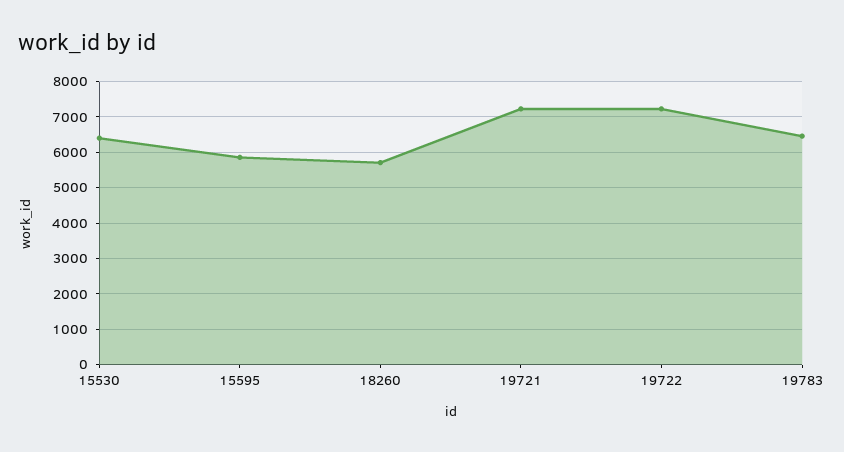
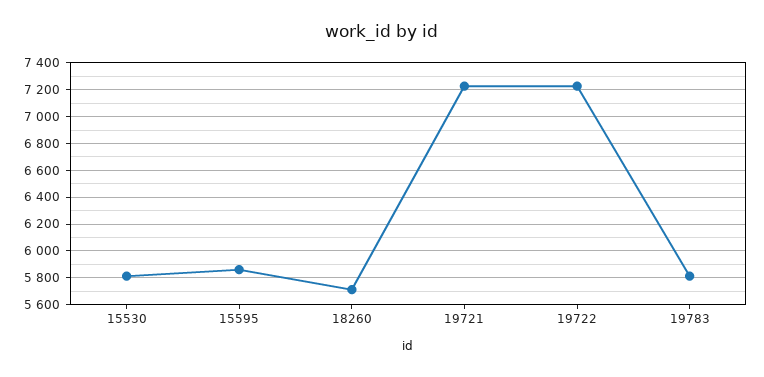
15530: 6400 -> 5800
19783: 6400 -> 5800

